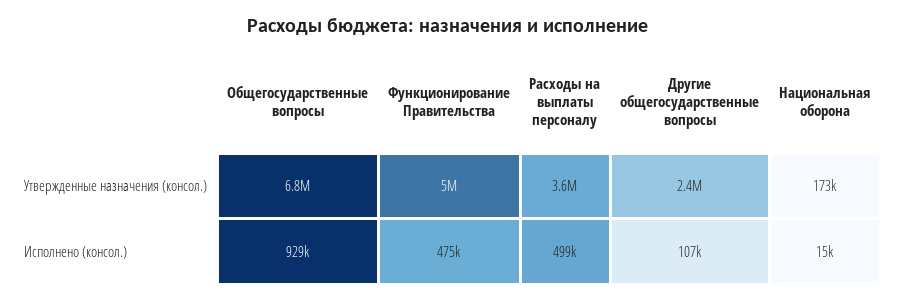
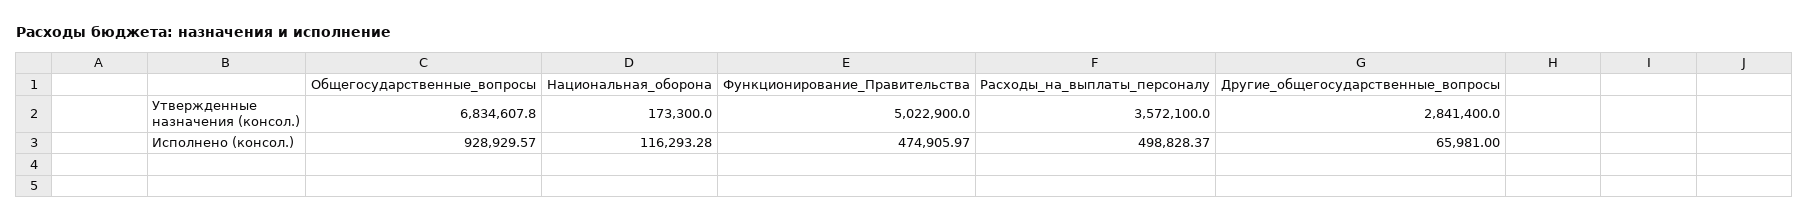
Другие общегосударственные вопросы, Утвержденные назначения (консол.): 2400000 -> 2841400
Другие общегосударственные вопросы, Исполнено (консол.): 107000 -> 65981
Национальная оборона, Исполнено (консол.): 15000 -> 116293.28

